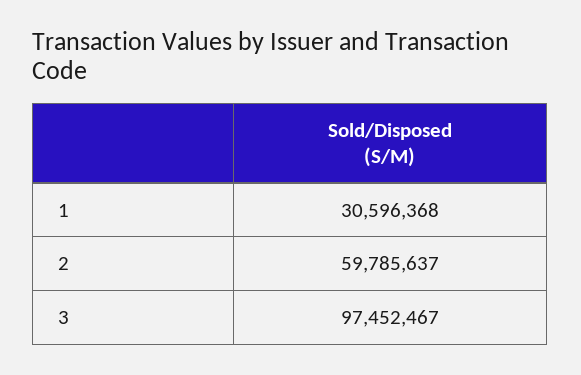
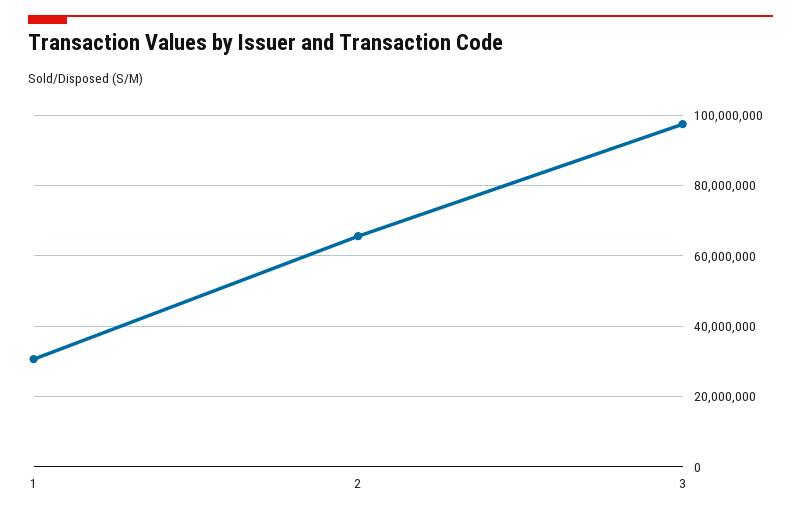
2: 59785637 -> 66000000

